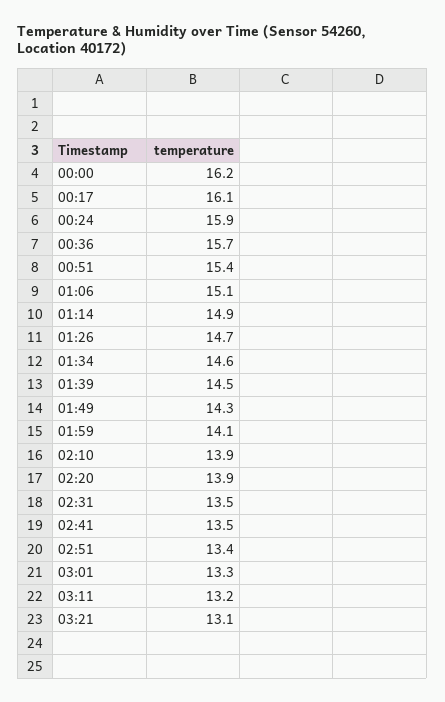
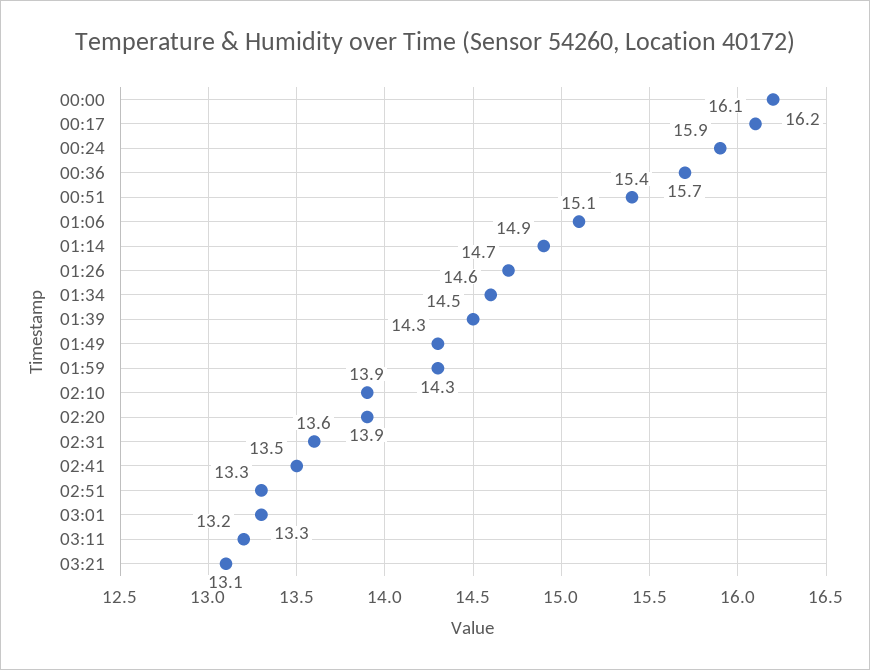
01:59: 14.1 -> 14.3
02:31: 13.5 -> 13.6
02:51: 13.4 -> 13.3

